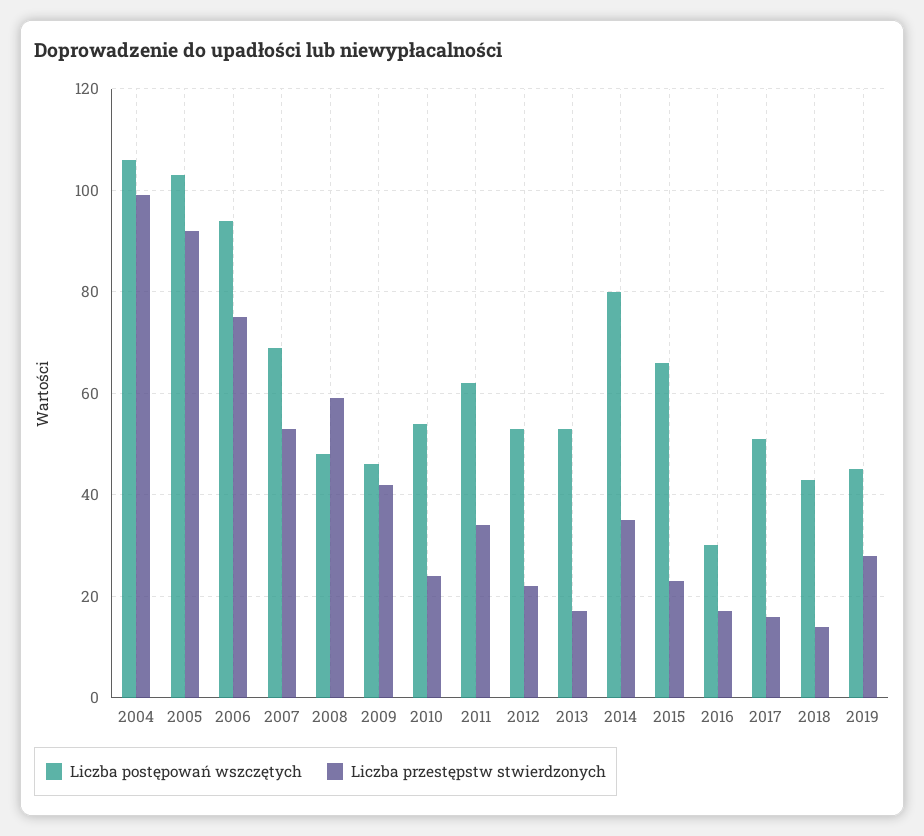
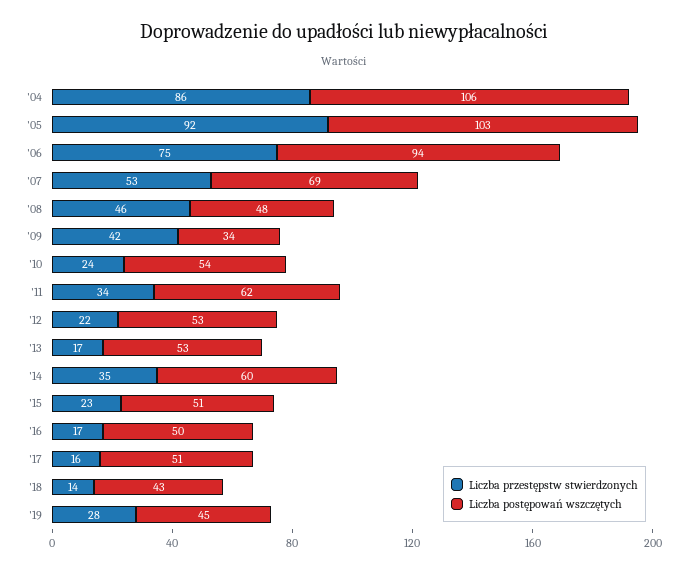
Liczba przestępstw stwierdzonych, 2004: 100 -> 86
Liczba przestępstw stwierdzonych, 2008: 60 -> 46
Liczba postępowań wszczętych, 2009: 45 -> 34
Liczba postępowań wszczętych, 2014: 80 -> 60
Liczba postępowań wszczętych, 2015: 65 -> 51
Liczba postępowań wszczętych, 2016: 30 -> 50

